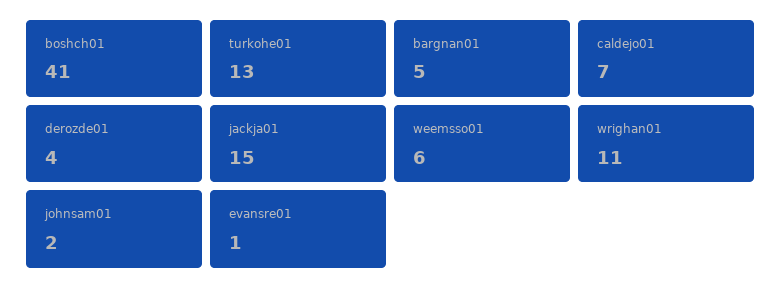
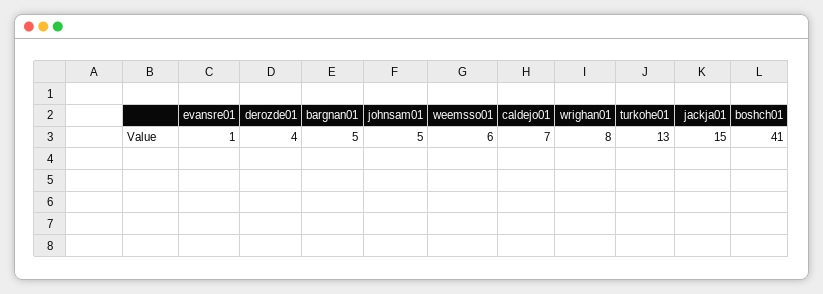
wrighan01: 11 -> 8
johnsam01: 2 -> 5

